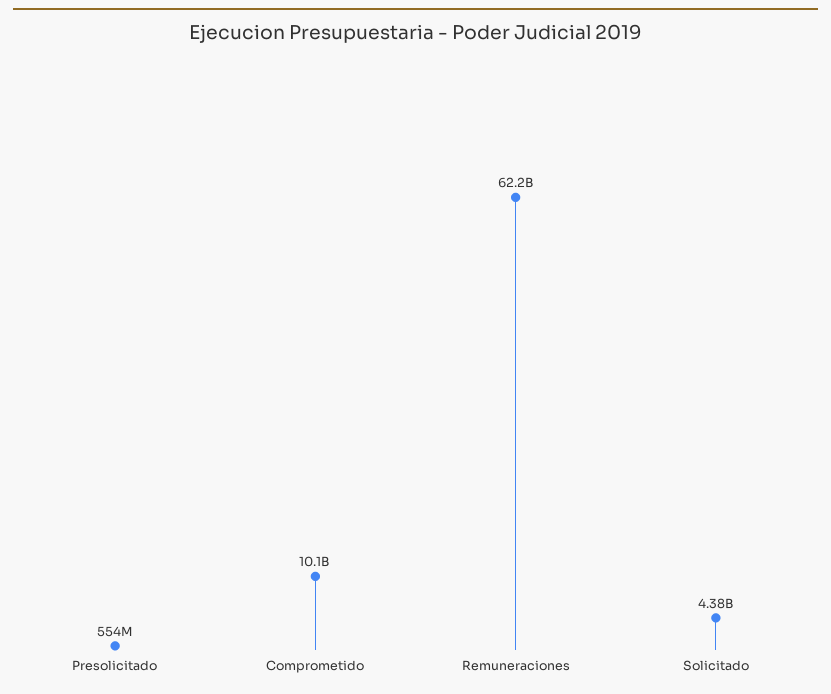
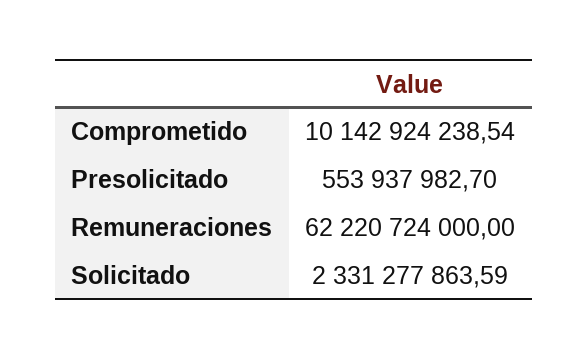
Solicitado: 4380000000 -> 2331277863.59

